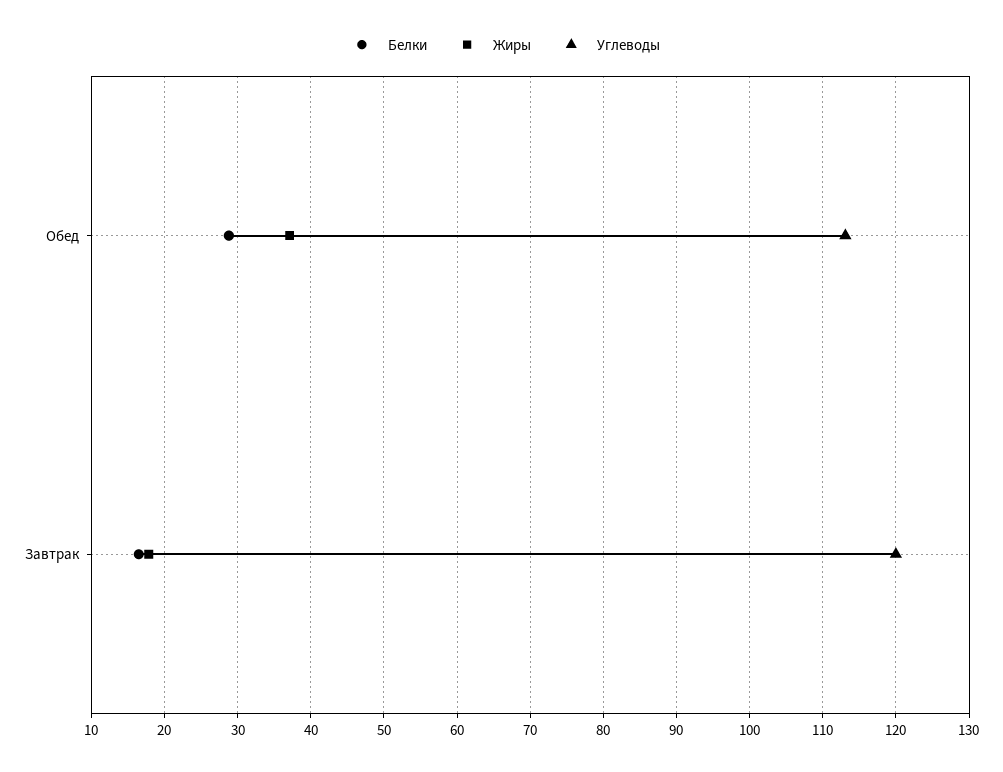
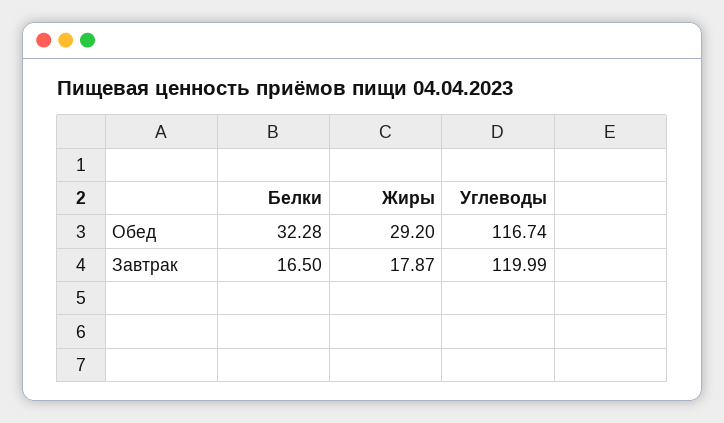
Белки, Обед: 29 -> 32.28
Жиры, Обед: 37 -> 29.2
Углеводы, Обед: 113 -> 116.74

